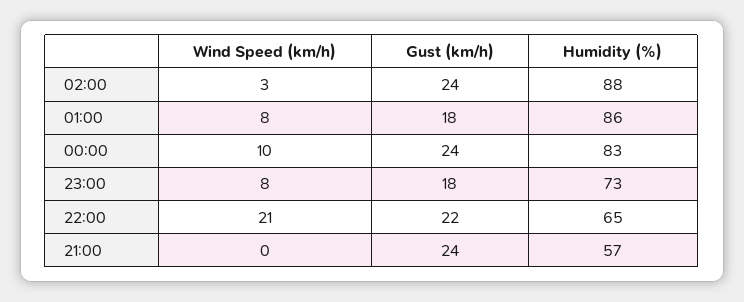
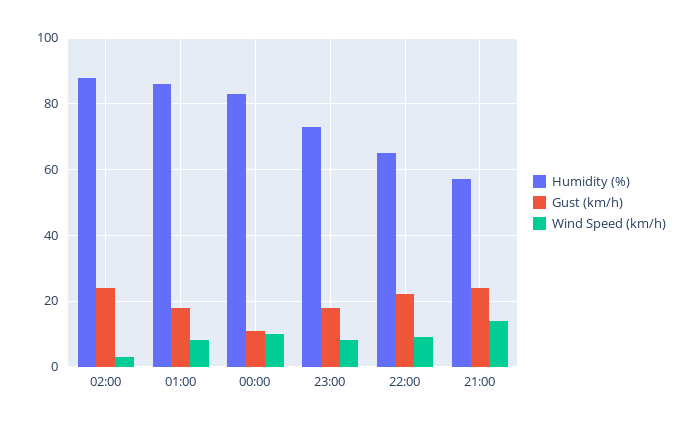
Gust (km/h), 00:00: 24 -> 10
Wind Speed (km/h), 22:00: 21 -> 10
Wind Speed (km/h), 21:00: 0 -> 15

